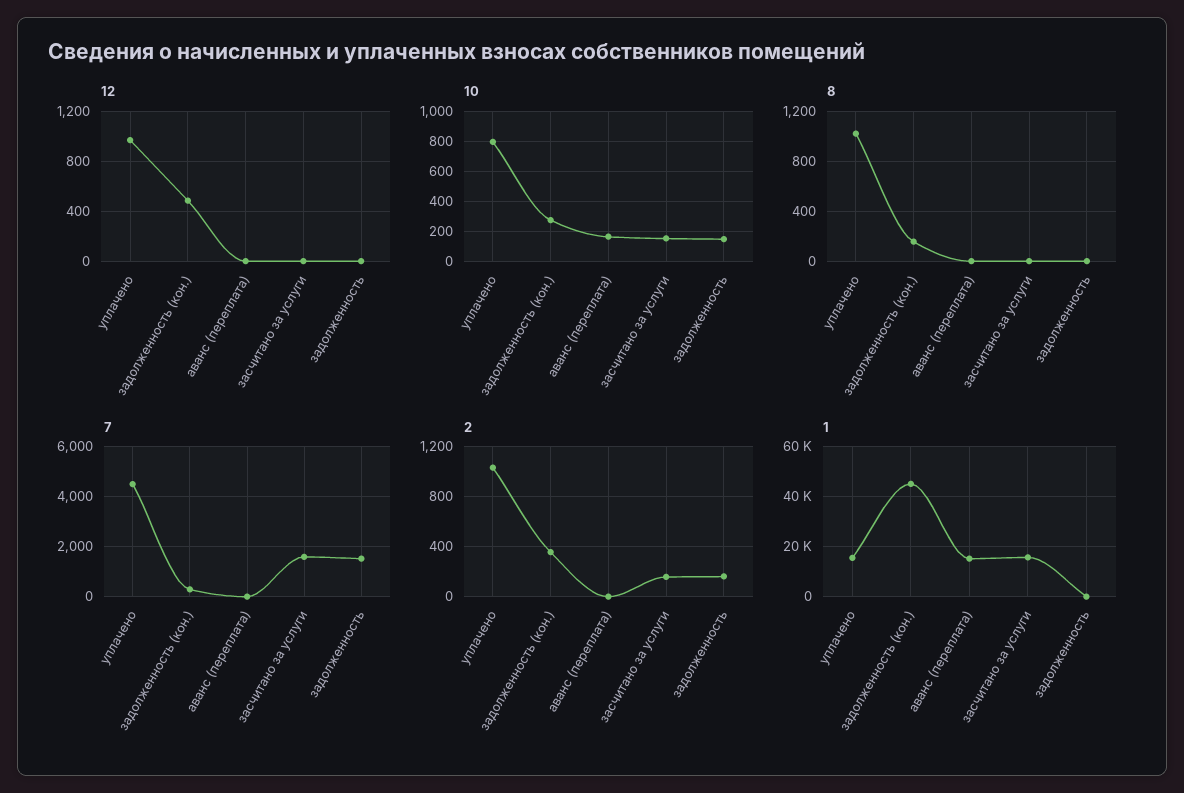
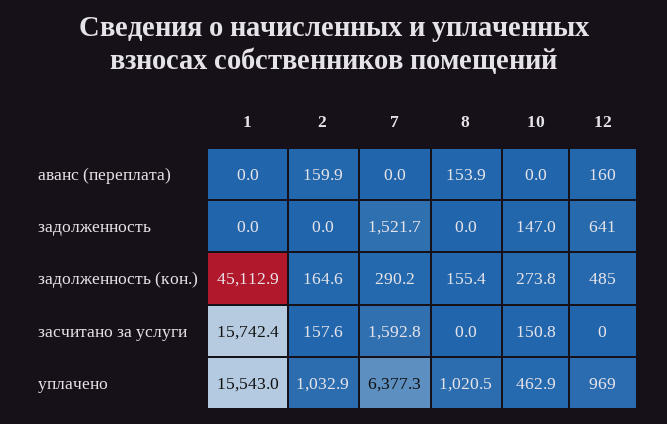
12, аванс (переплата): 0 -> 160
12, задолженность: 0 -> 641
10, уплачено: 800 -> 462.9
10, аванс (переплата): 150 -> 0
8, аванс (переплата): 0 -> 153.9
7, уплачено: 4500 -> 6377.3
2, задолженность (кон.): 350 -> 164.6
2, аванс (переплата): 0 -> 159.9
2, задолженность: 150 -> 0
1, аванс (переплата): 15000 -> 0

